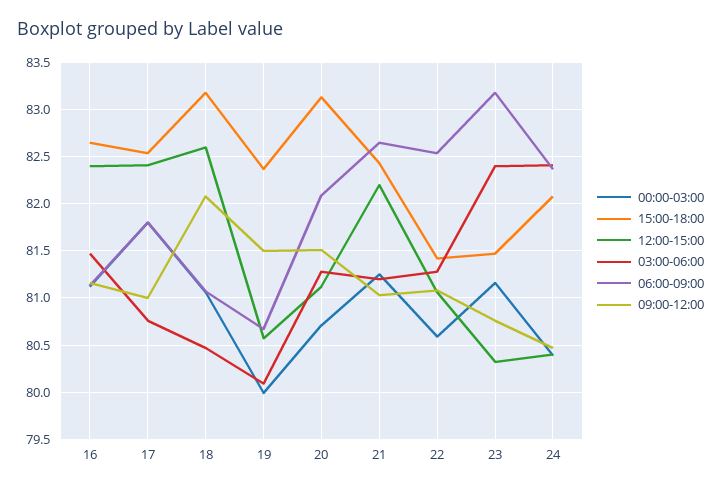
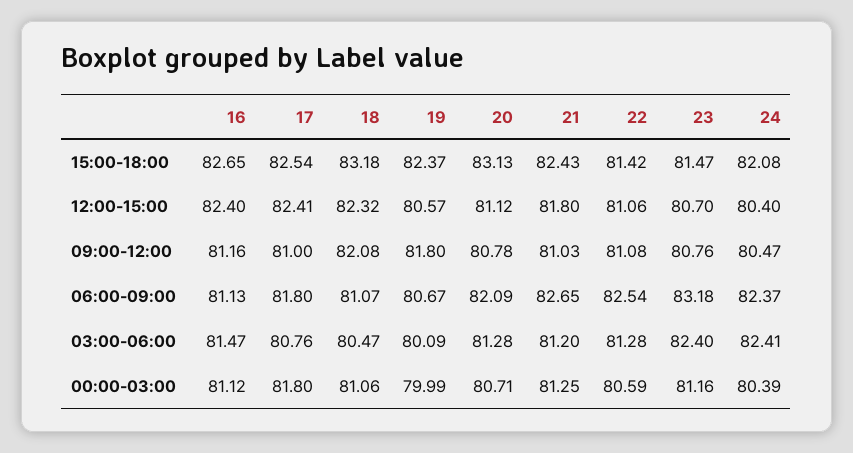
12:00-15:00, 18: 82.6 -> 82.32
09:00-12:00, 19: 81.5 -> 81.8
09:00-12:00, 20: 81.5 -> 80.78
12:00-15:00, 21: 82.2 -> 81.8
12:00-15:00, 23: 80.3 -> 80.7

